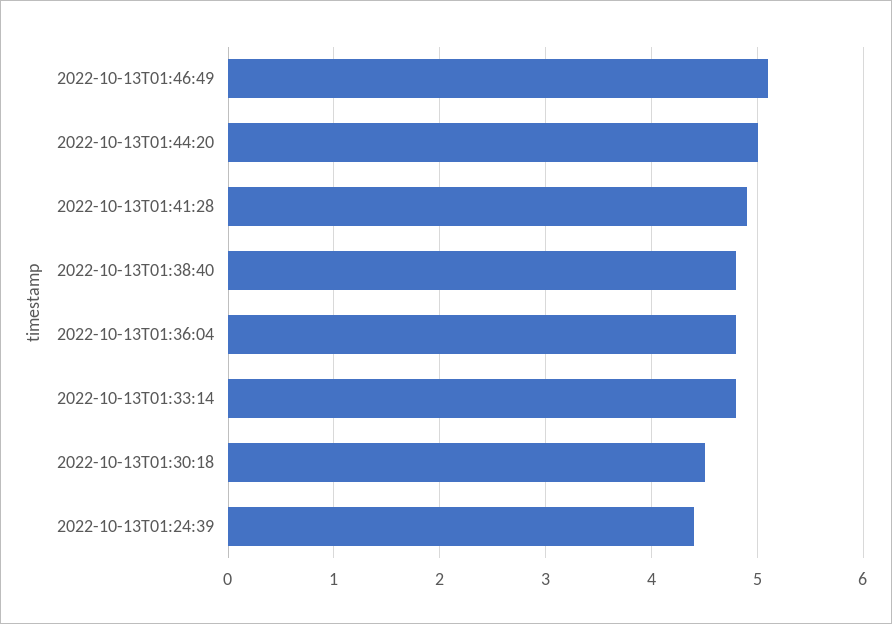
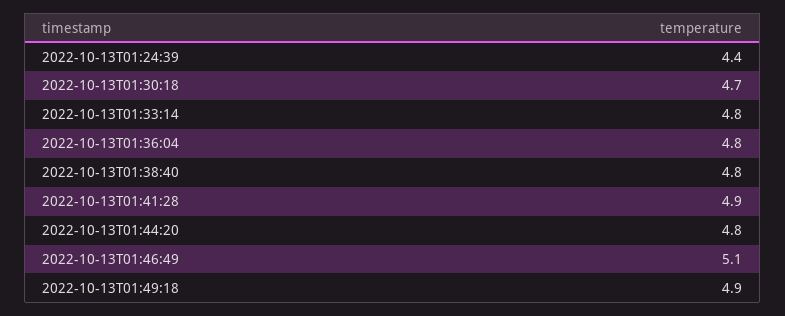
2022-10-13T01:44:20: 5 -> 4.8
2022-10-13T01:30:18: 4.5 -> 4.7
2022-10-13T01:49:18: none -> 4.9

